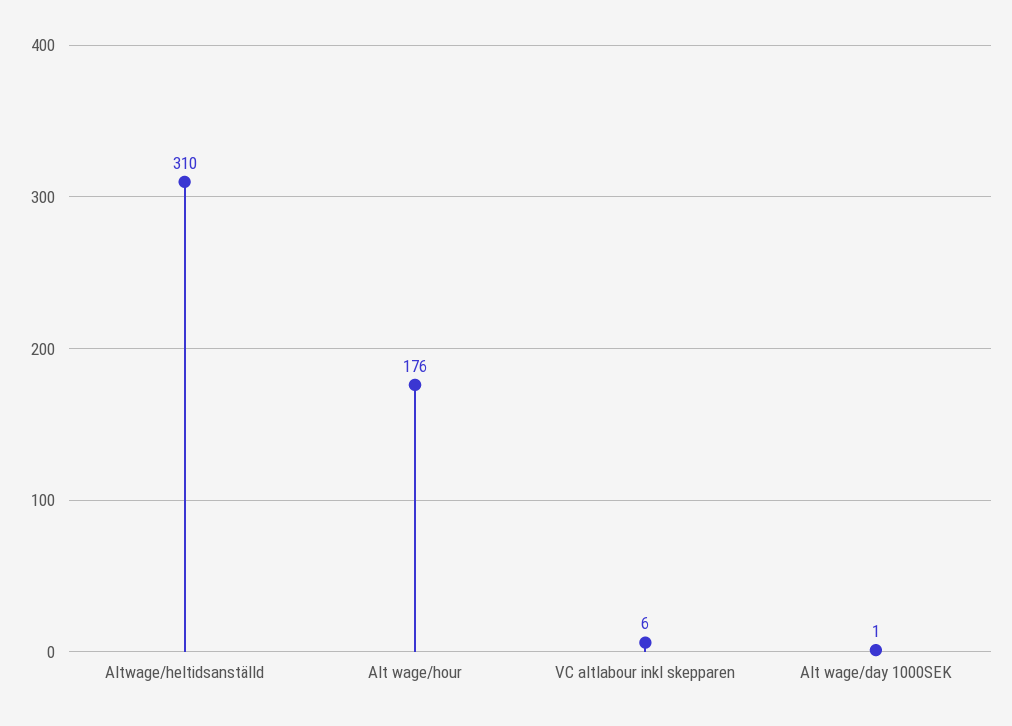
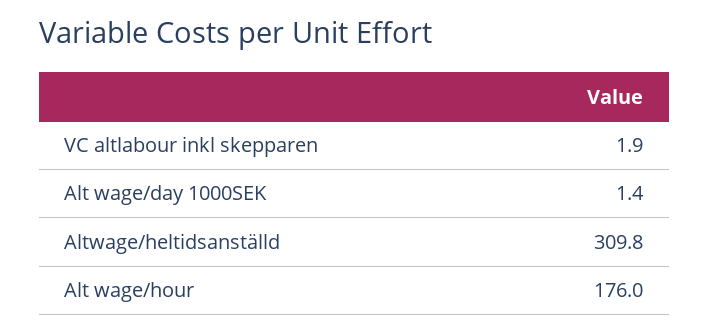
VC altlabour inkl skepparen: 6 -> 1.9

